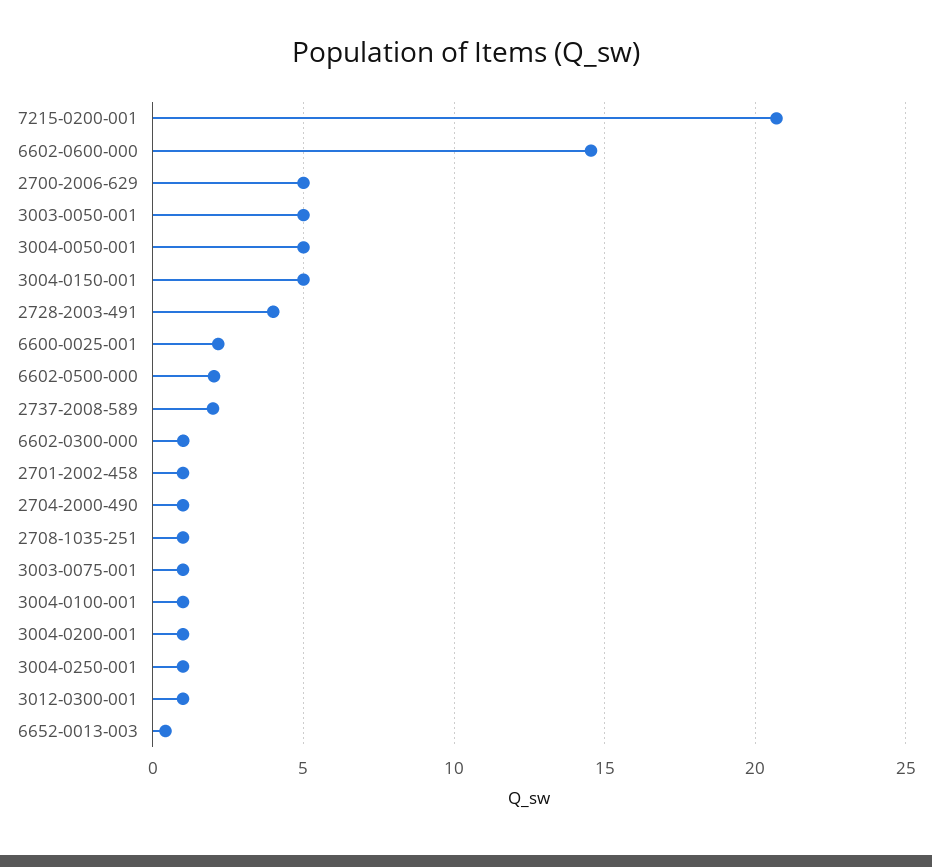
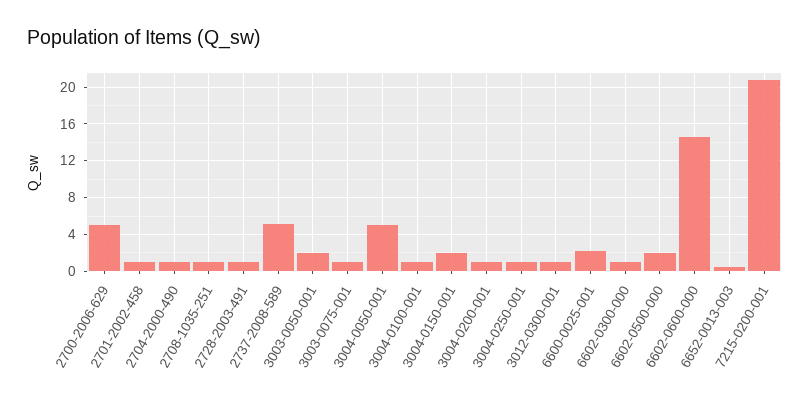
3003-0050-001: 5 -> 2
3004-0150-001: 5 -> 2
2728-2003-491: 4 -> 1
2737-2008-589: 2 -> 5

